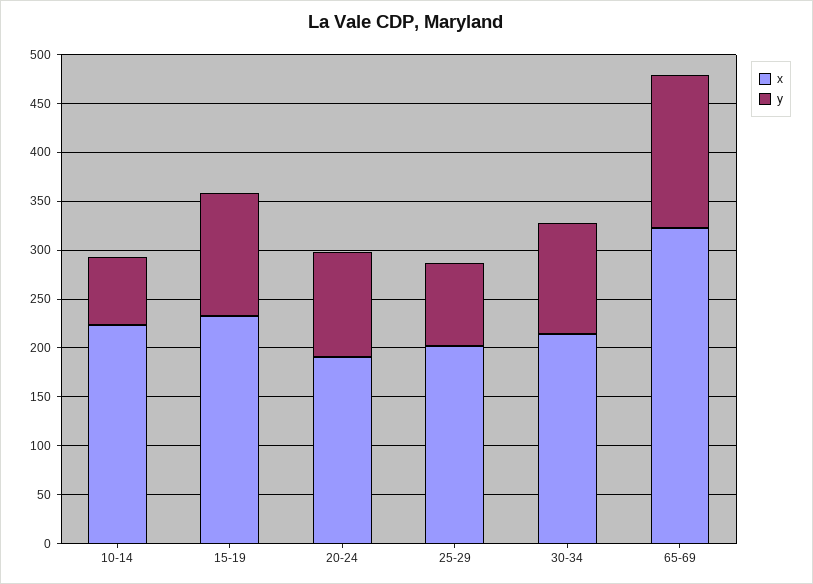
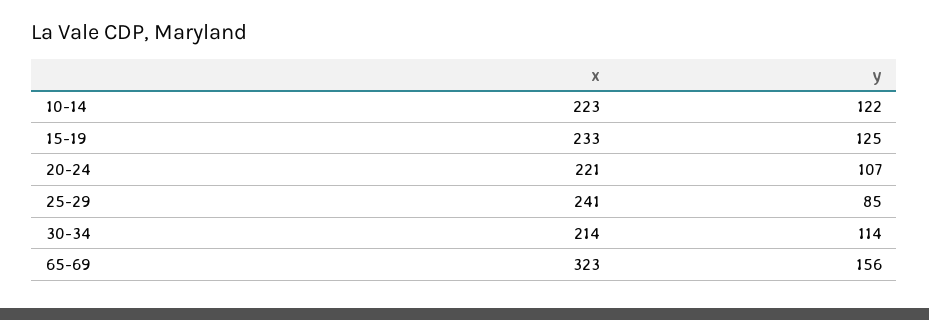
y, 10-14: 70 -> 122
x, 20-24: 190 -> 221
x, 25-29: 200 -> 241

